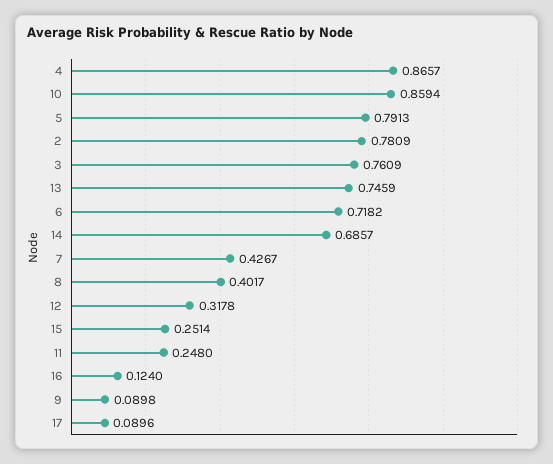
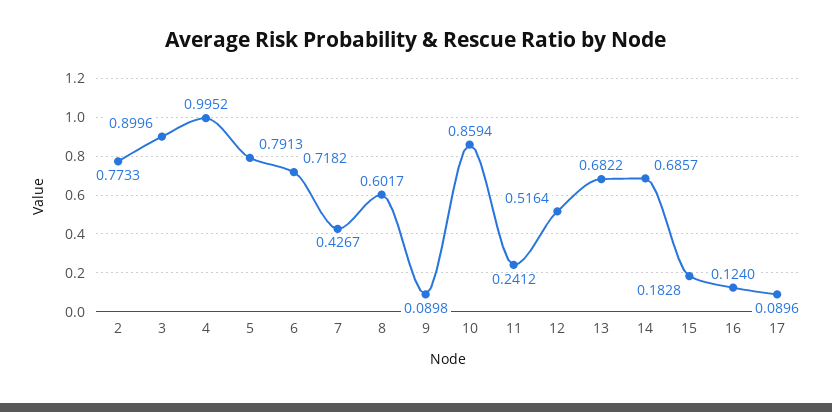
4: 0.8657 -> 0.9952
2: 0.7809 -> 0.7733
3: 0.7609 -> 0.8996
13: 0.7459 -> 0.6822
8: 0.4017 -> 0.6017
12: 0.3178 -> 0.5164
15: 0.2514 -> 0.1828
11: 0.248 -> 0.2412

